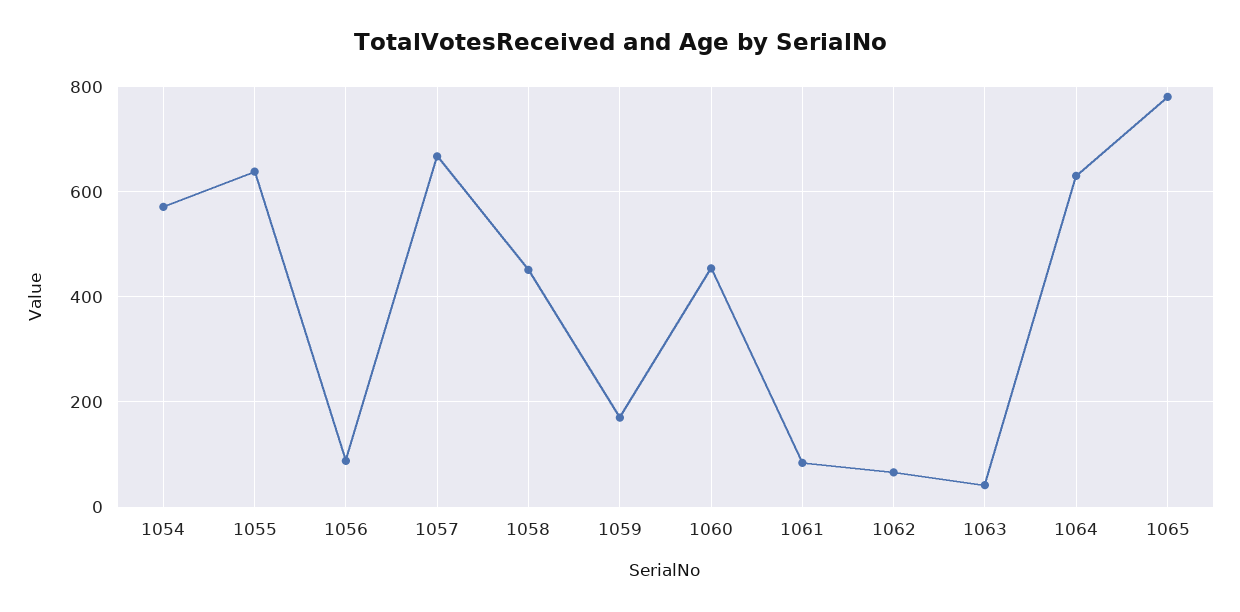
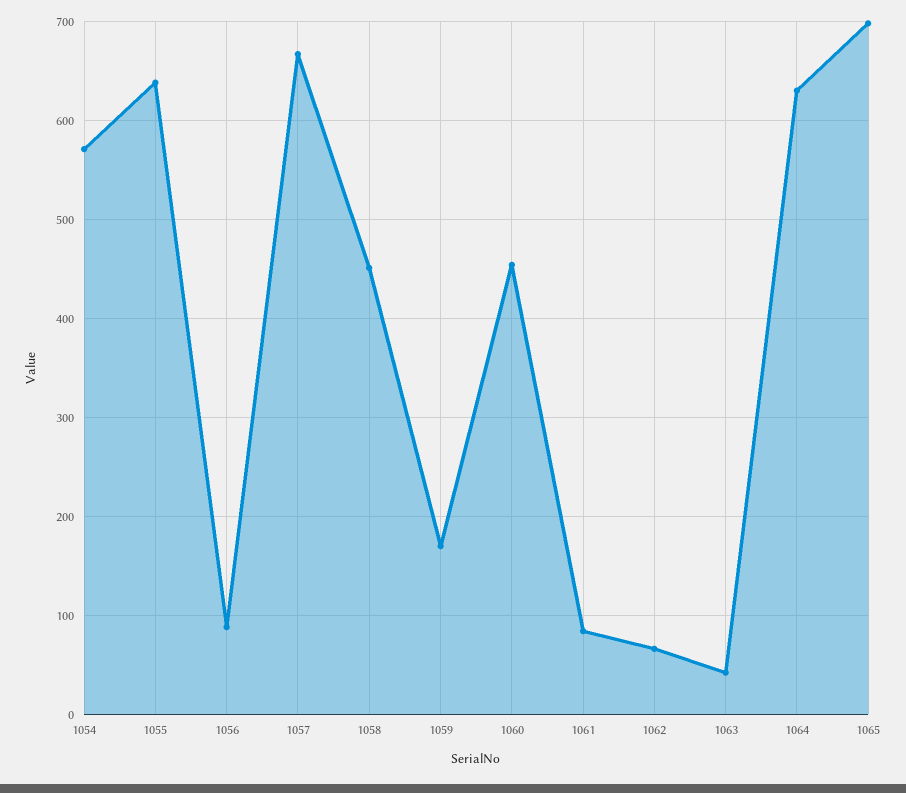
1065: 780 -> 700

